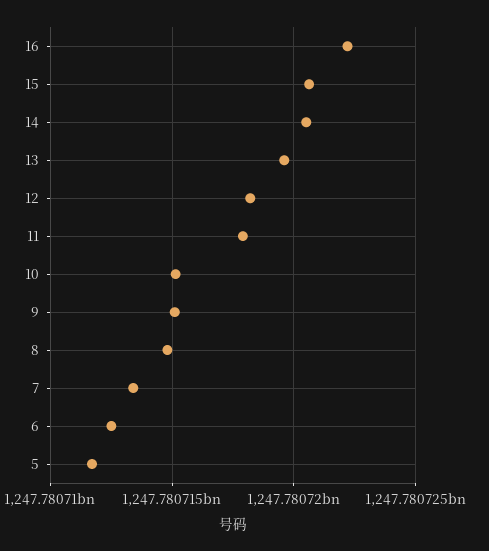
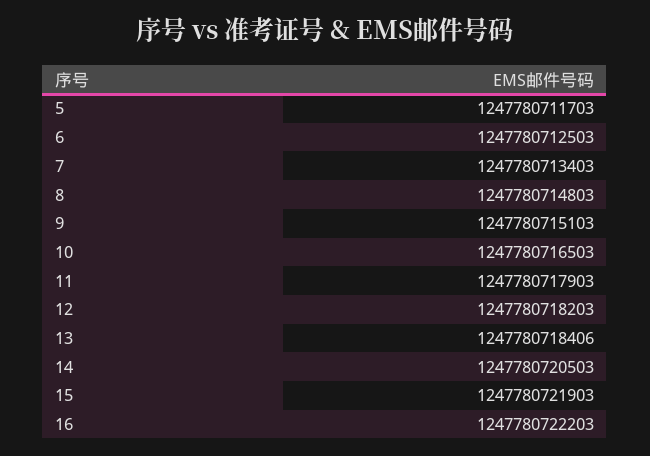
15: 1247780720500 -> 1247780721903
13: 1247780719500 -> 1247780718406
10: 1247780715000 -> 1247780716503

